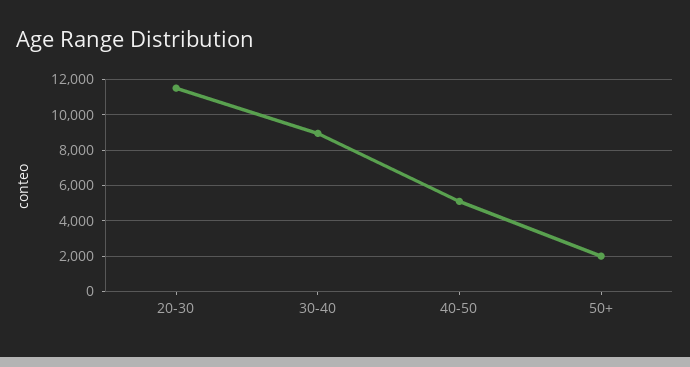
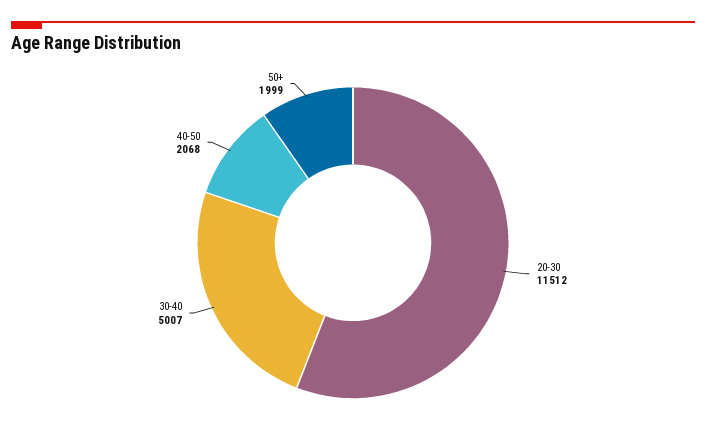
30-40: 9000 -> 5007
40-50: 5000 -> 2068

